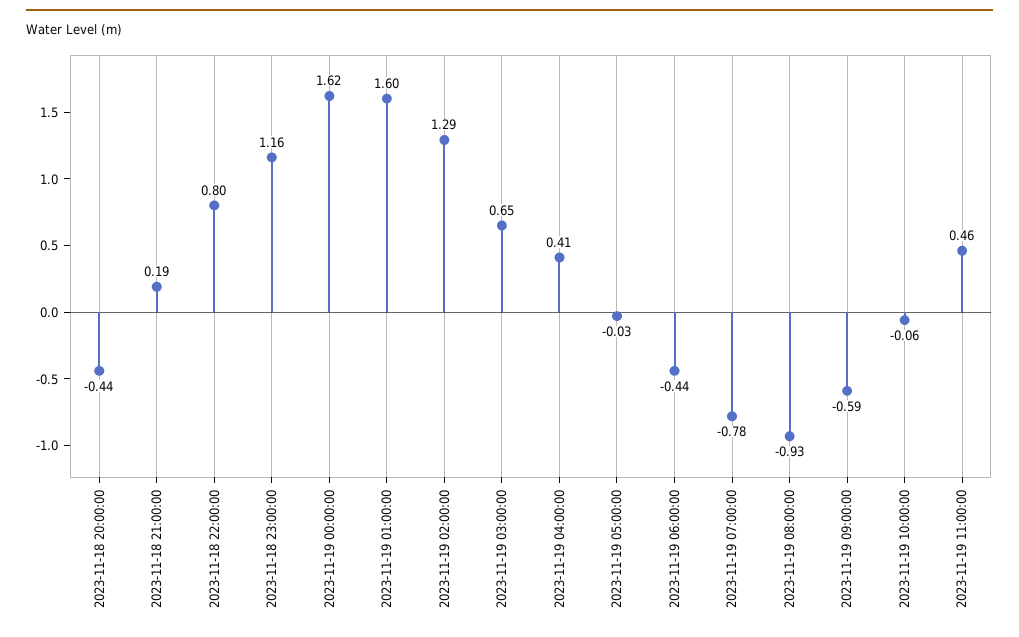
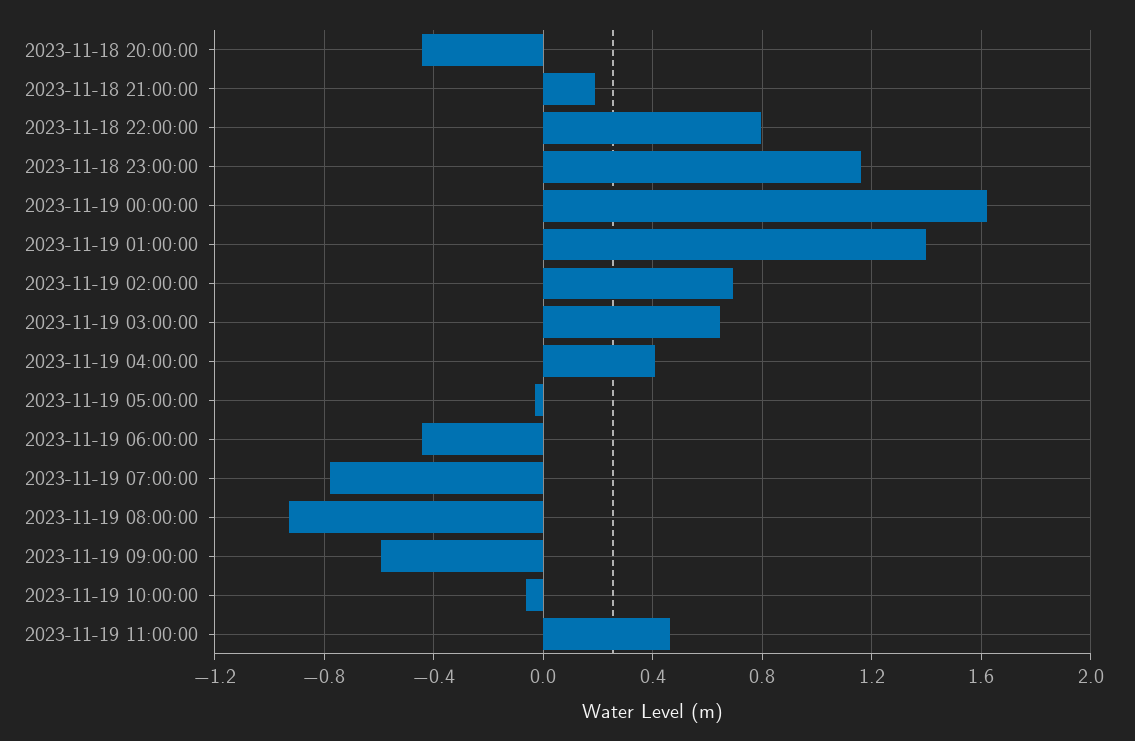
2023-11-19 01:00:00: 1.6 -> 1.4
2023-11-19 02:00:00: 1.29 -> 0.7

